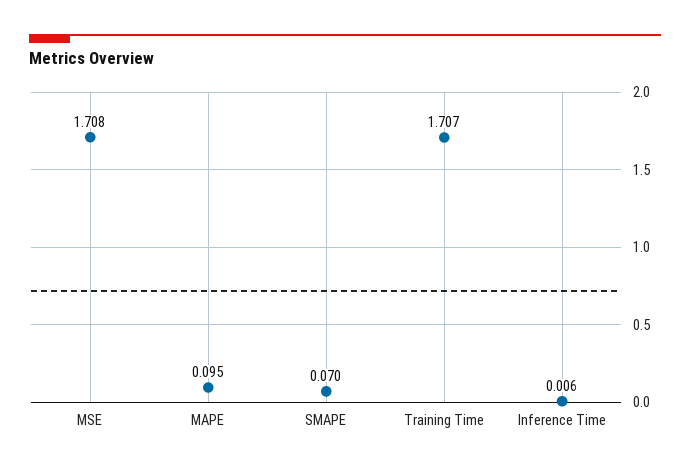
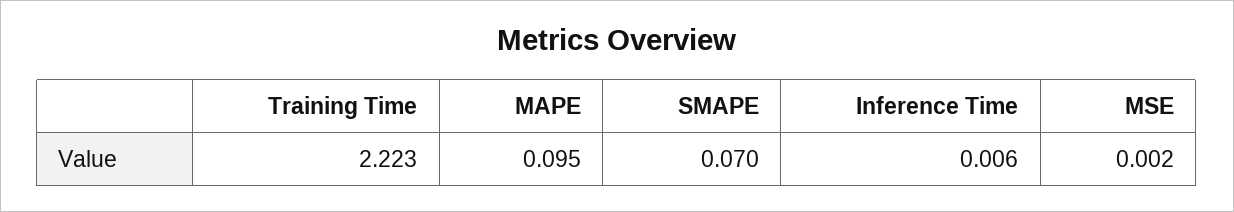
MSE: 1.708 -> 0.002
Training Time: 1.707 -> 2.223

